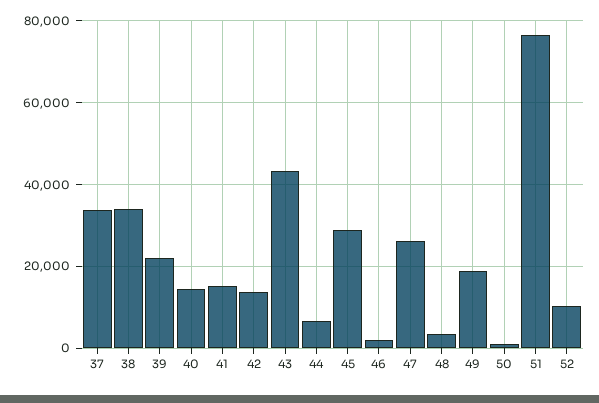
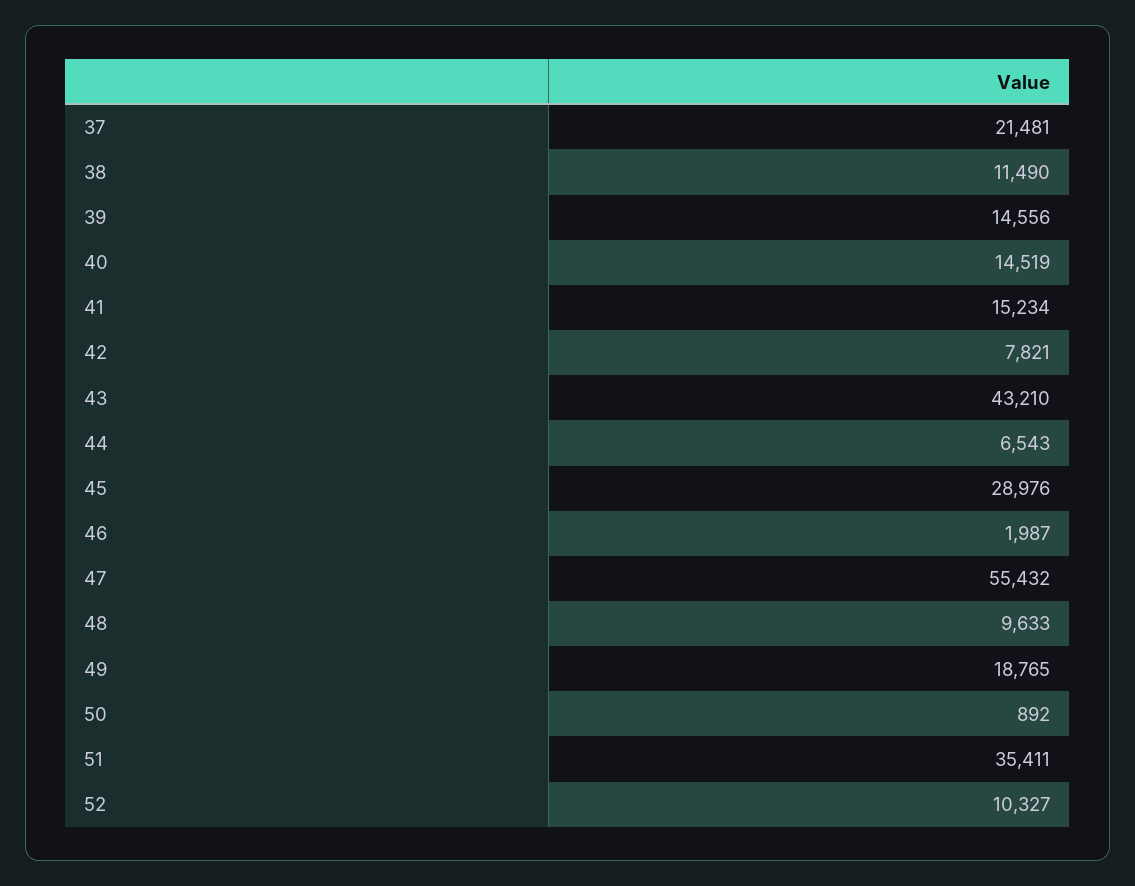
37: 34000 -> 21481
38: 34000 -> 11490
39: 22000 -> 14556
42: 14000 -> 7821
47: 26000 -> 55432
48: 4000 -> 9633
51: 76000 -> 35411

